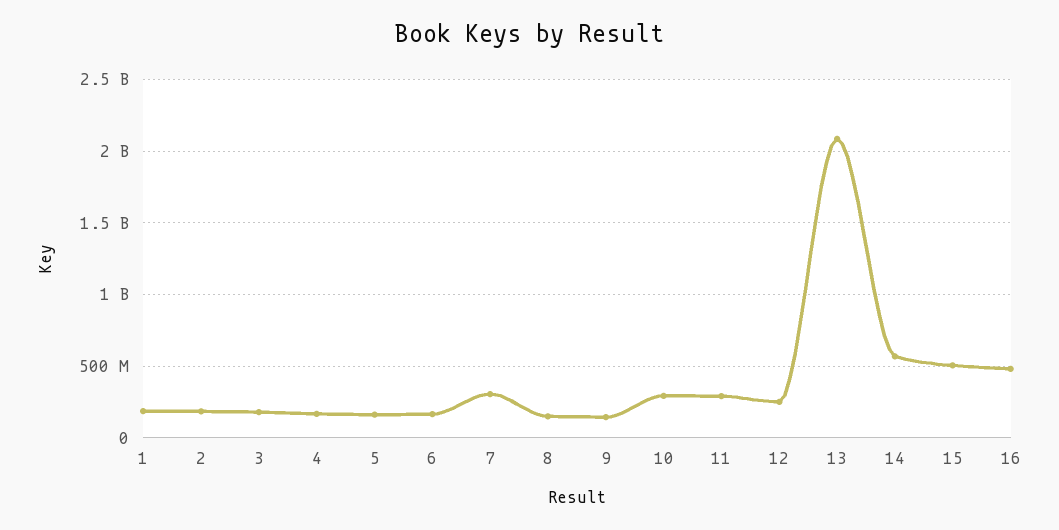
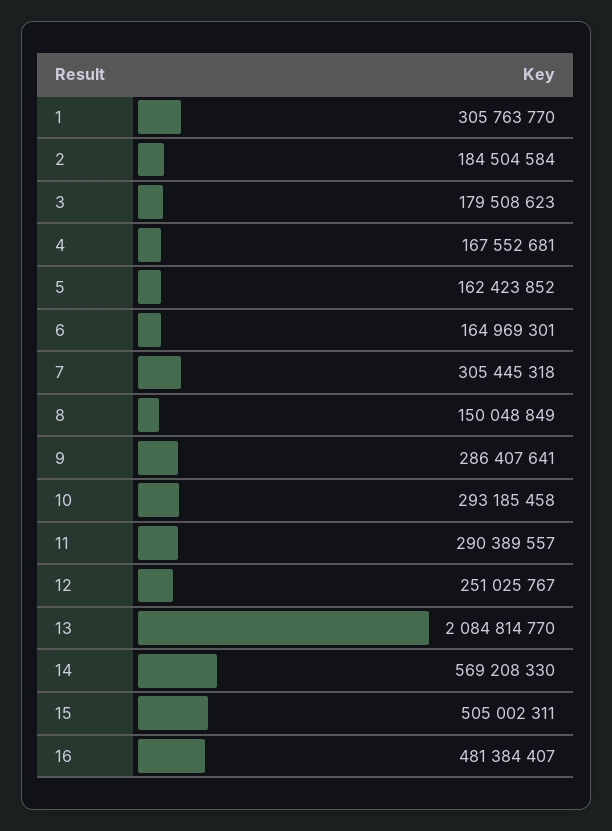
1: 200000000 -> 305763770
9: 150000000 -> 286407641

